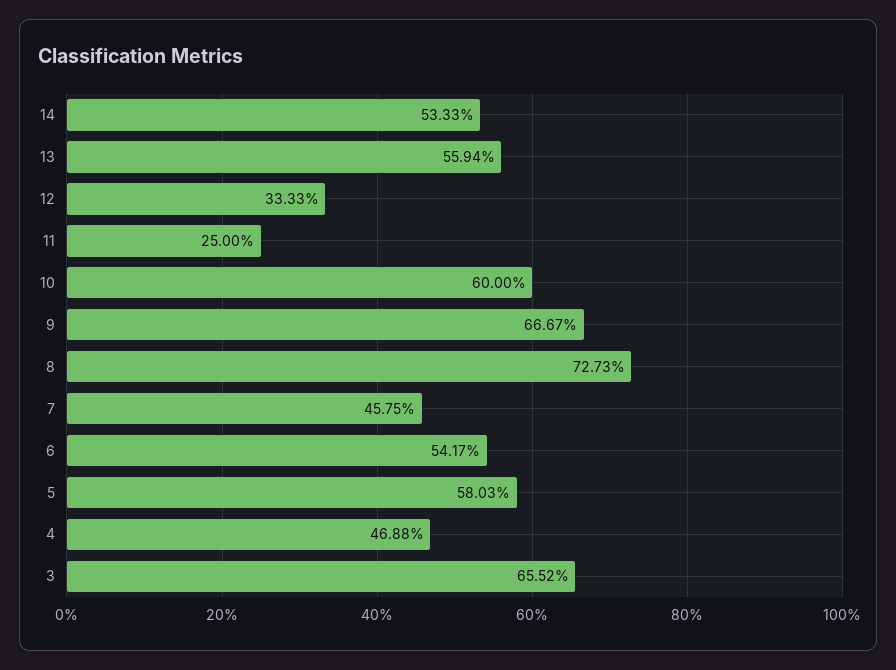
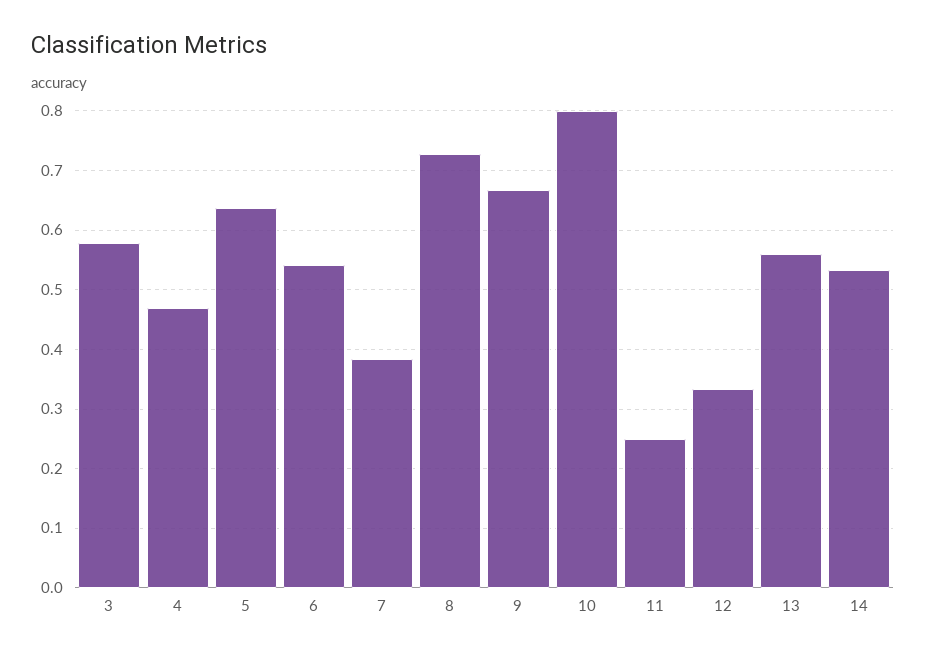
10: 0.6 -> 0.8
7: 0.4575 -> 0.38
5: 0.5803 -> 0.64
3: 0.6552 -> 0.58

